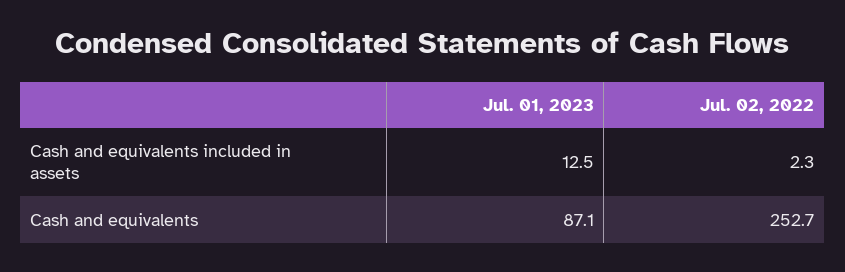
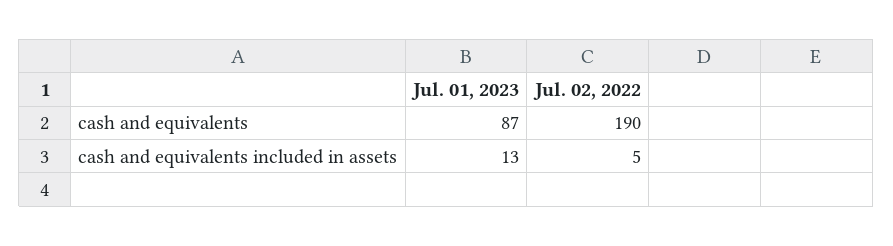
Jul. 02, 2022, Cash and equivalents included in assets: 2.3 -> 5
Jul. 02, 2022, Cash and equivalents: 252.7 -> 190

